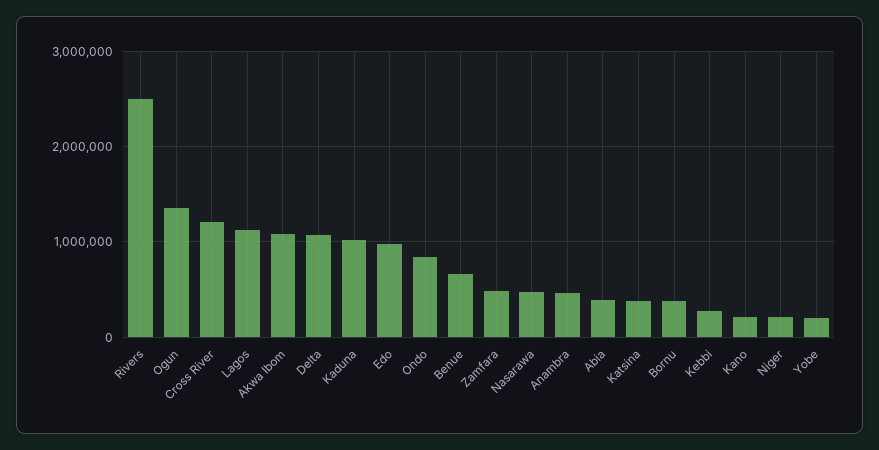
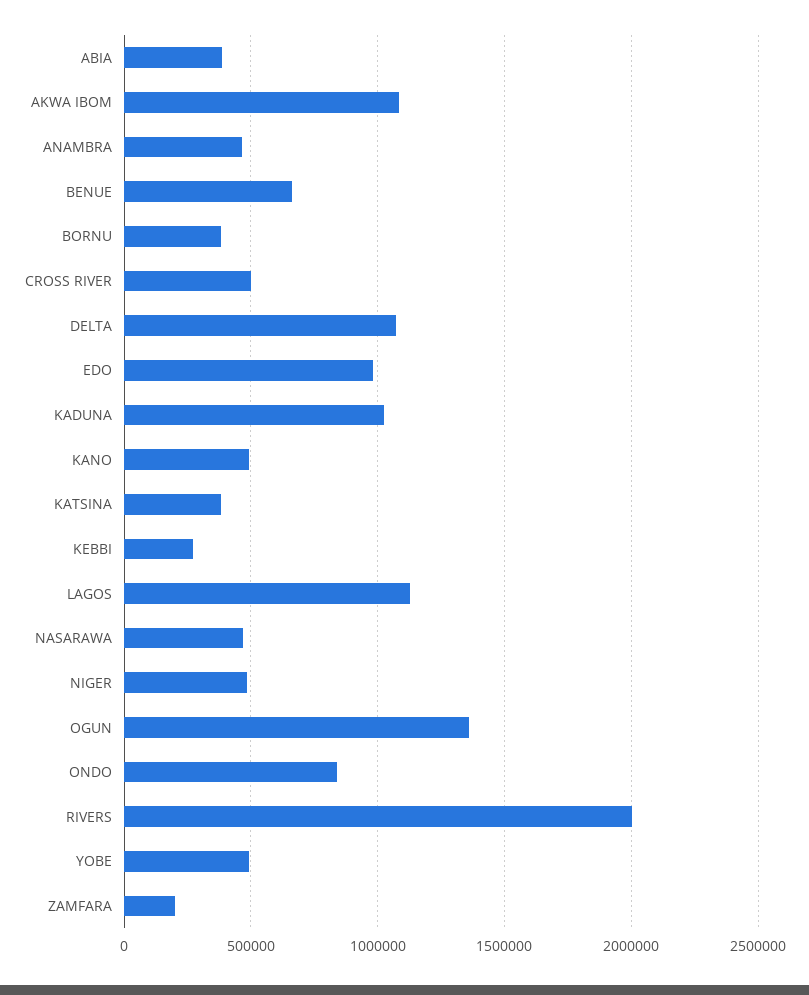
Rivers: 2500000 -> 2000000
Cross River: 1200000 -> 500000
Zamfara: 500000 -> 200000
Kano: 200000 -> 500000
Niger: 200000 -> 500000
Yobe: 200000 -> 500000

